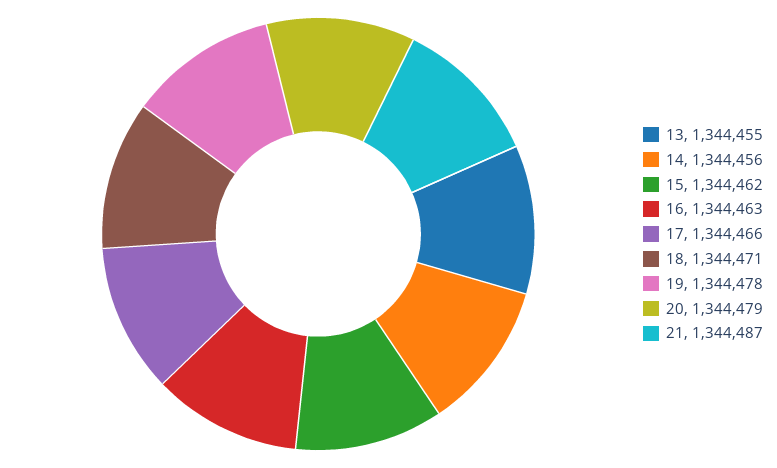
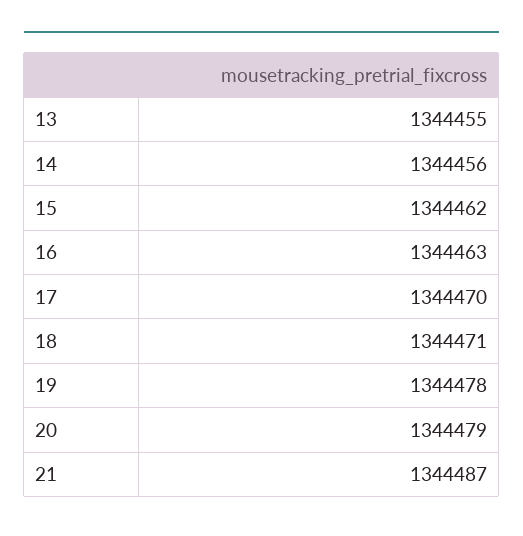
17: 1344466 -> 1344470

